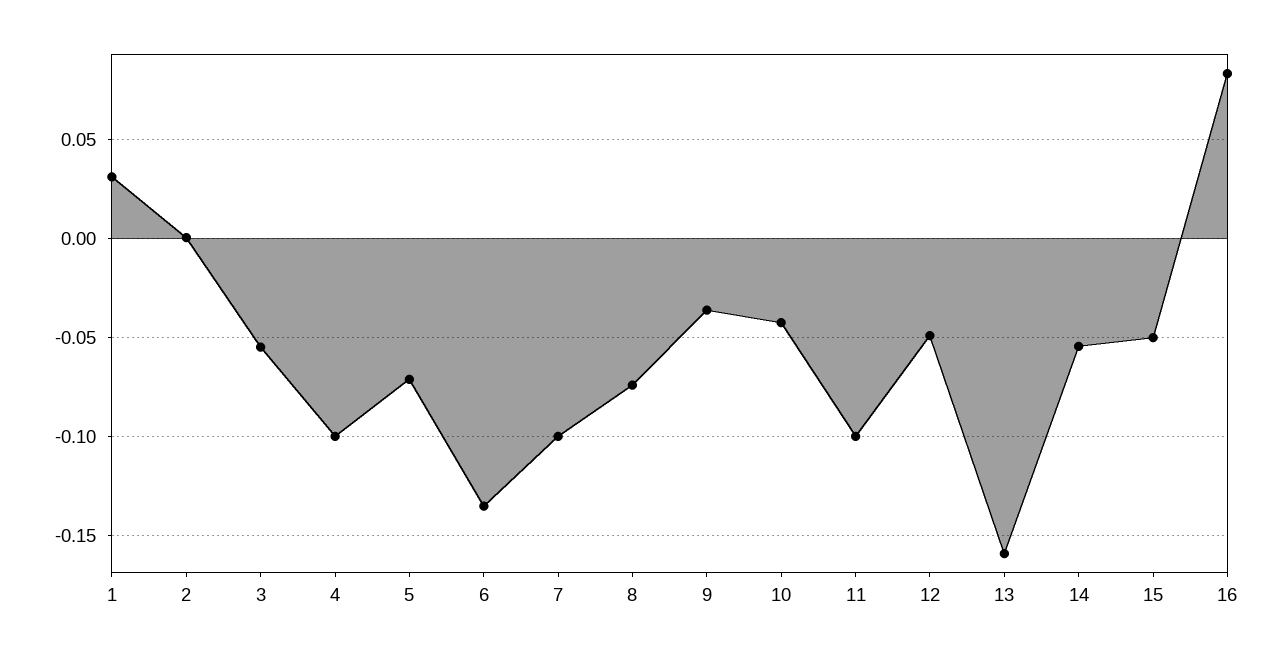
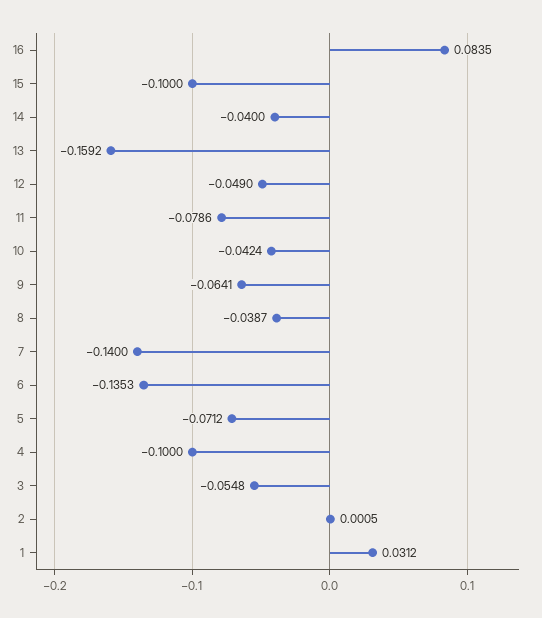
7: -0.1 -> -0.14
8: -0.075 -> -0.0387
9: -0.035 -> -0.0641
11: -0.1 -> -0.0786
14: -0.055 -> -0.04
15: -0.05 -> -0.1

